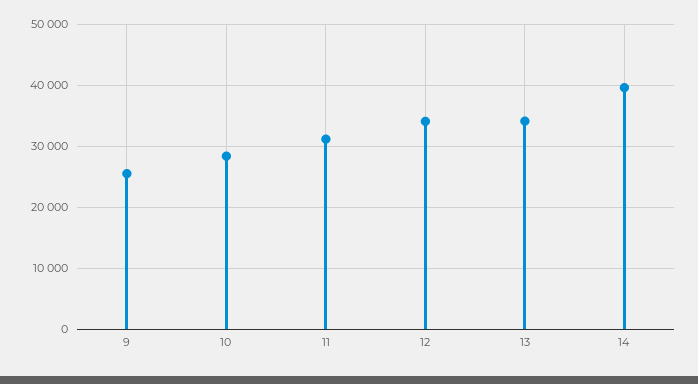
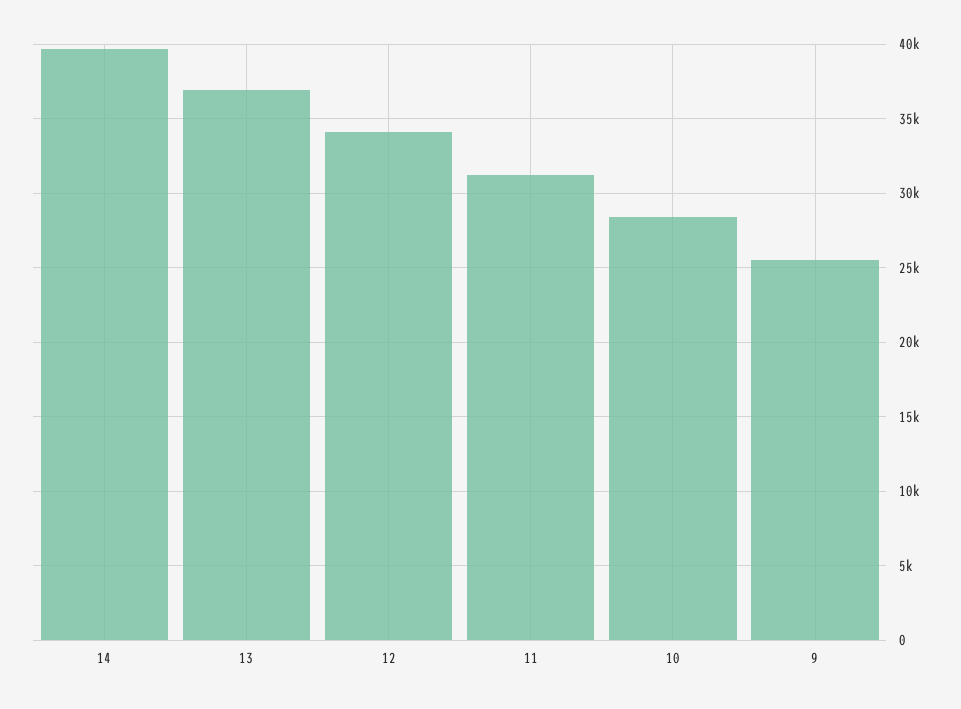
13: 34000 -> 37000

